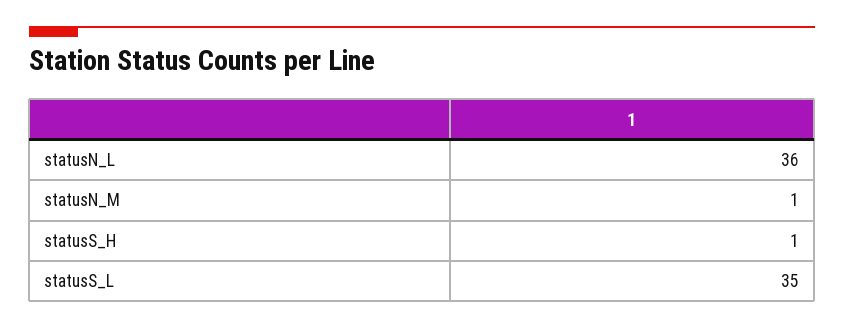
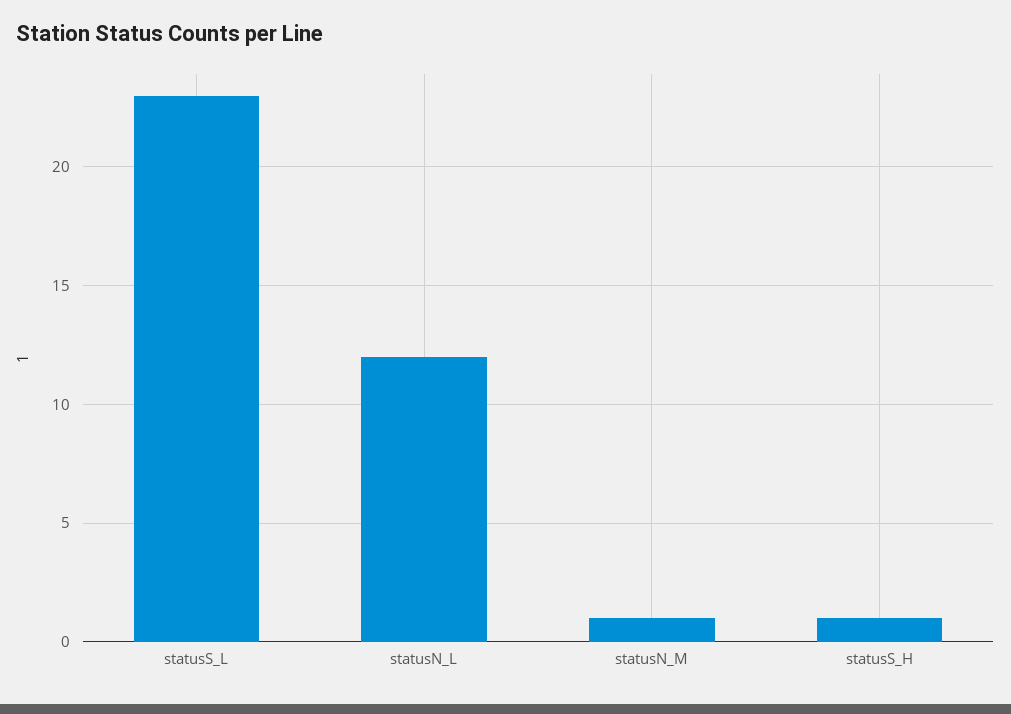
statusN_L: 36 -> 12
statusS_L: 35 -> 23

